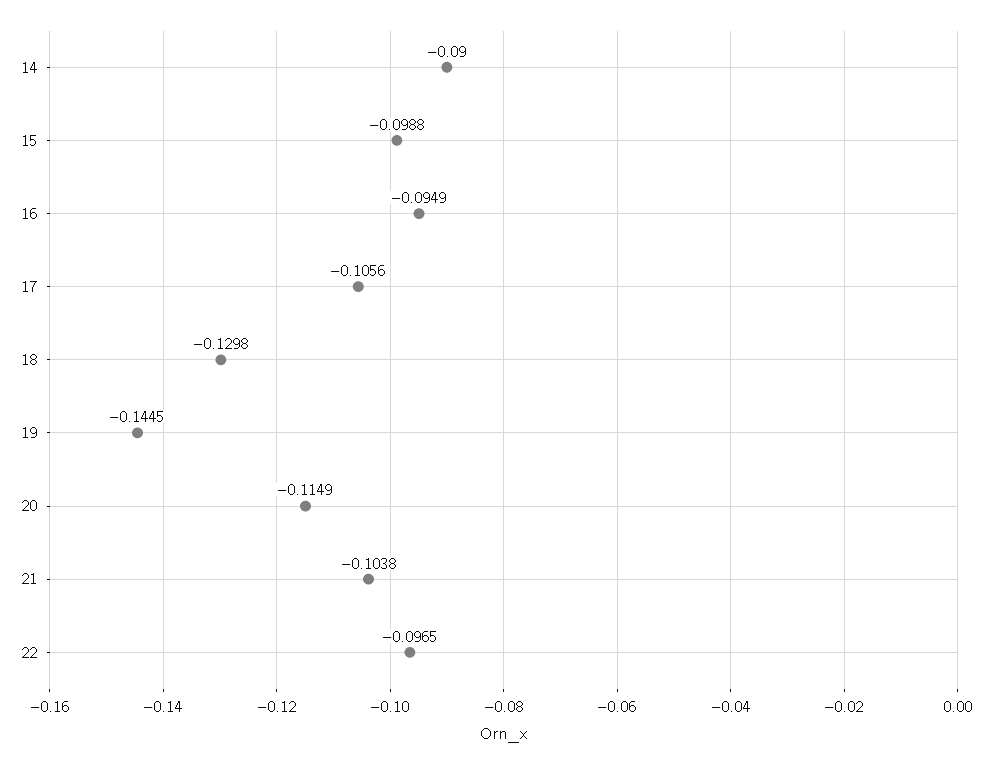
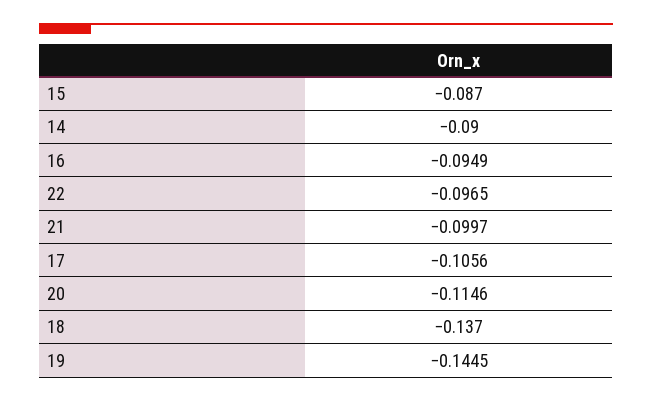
15: -0.0988 -> -0.087
18: -0.1298 -> -0.137
20: -0.1149 -> -0.1146
21: -0.1038 -> -0.0997

